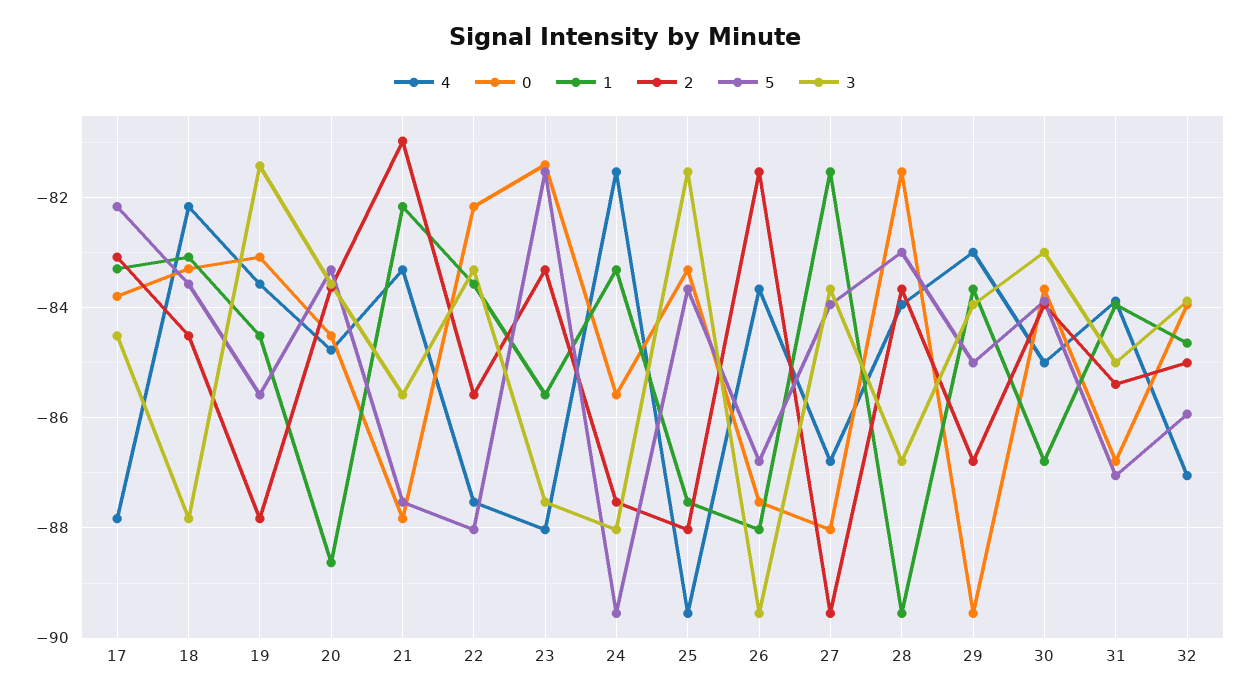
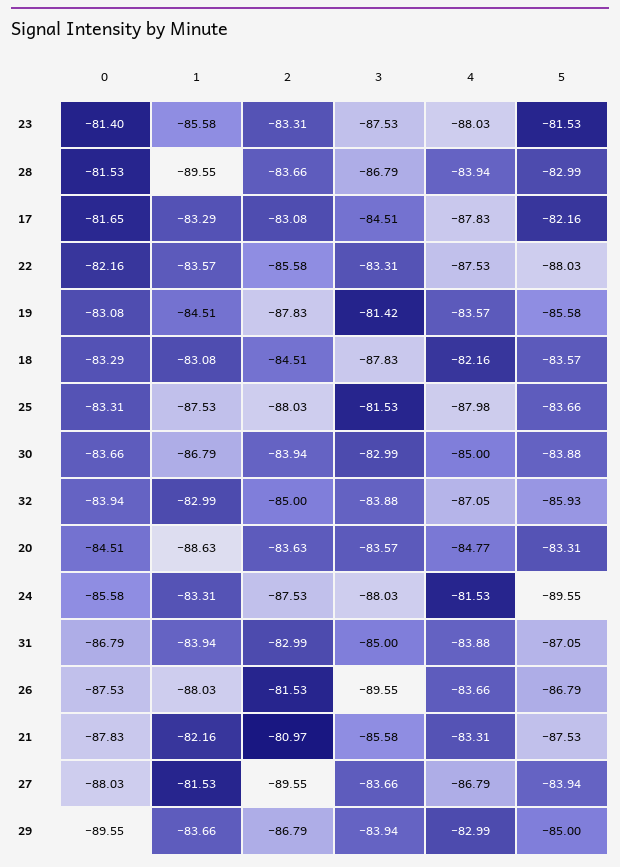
0, 17: -83.8 -> -81.65
4, 25: -89.6 -> -87.98
2, 31: -85.4 -> -82.99
1, 32: -84.6 -> -82.99

